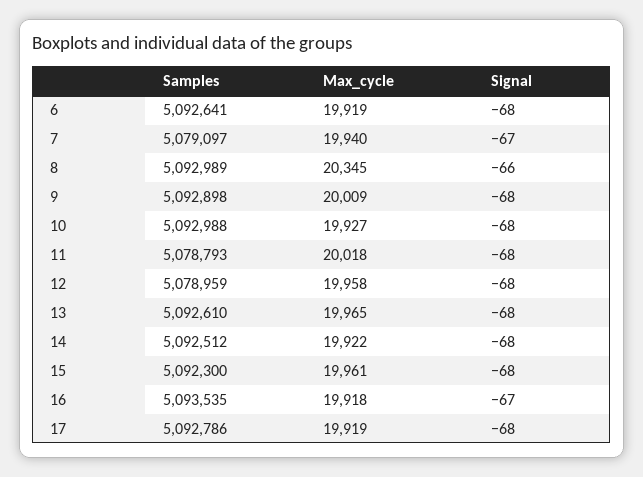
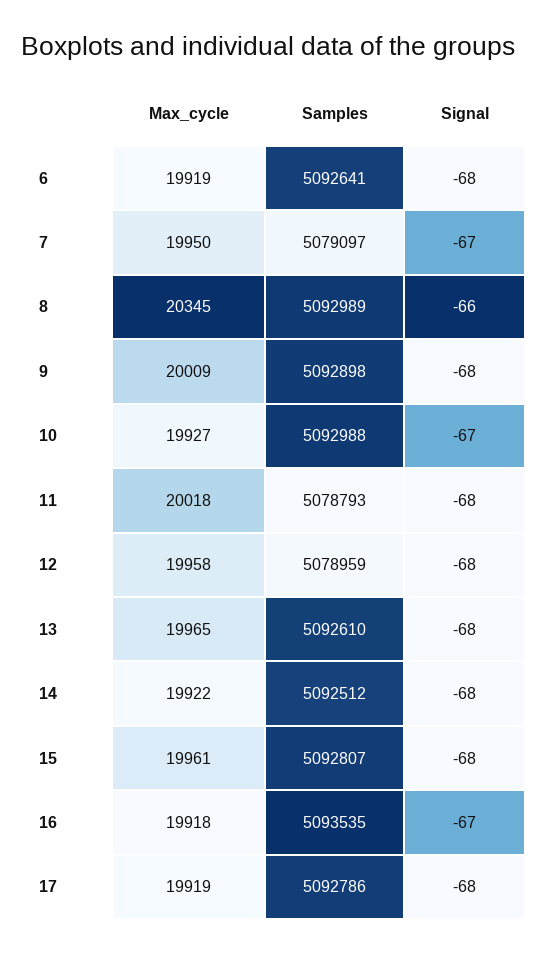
Max_cycle, 7: 19940 -> 19950
Signal, 10: -68 -> -67
Samples, 15: 5092300 -> 5092807

